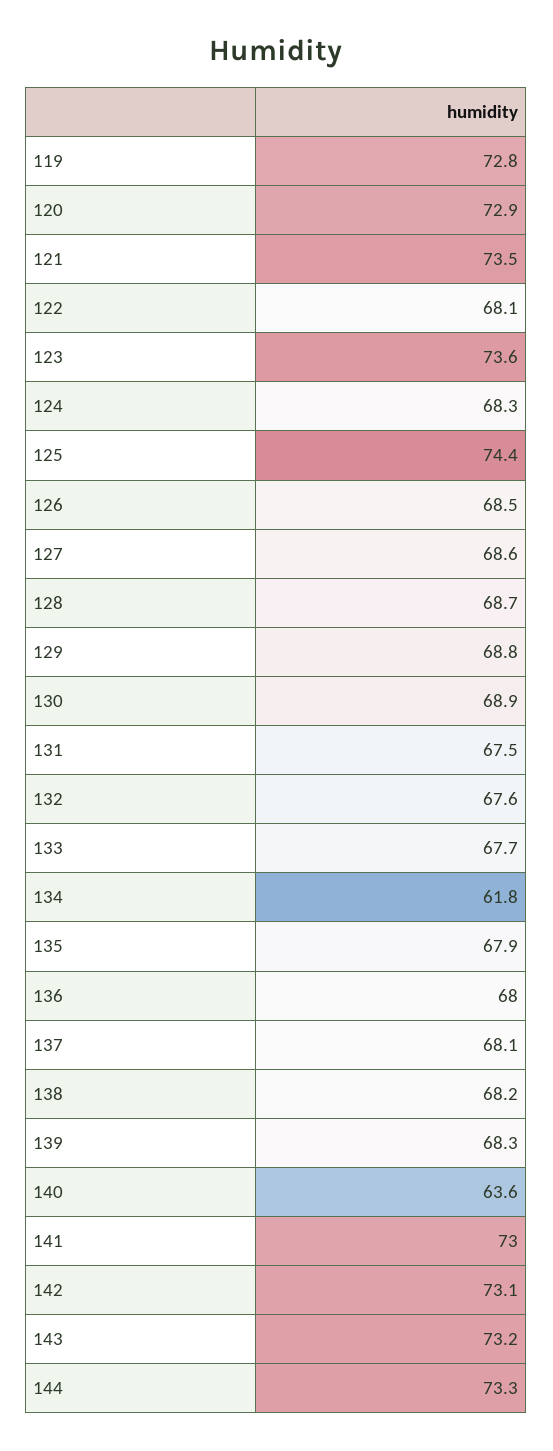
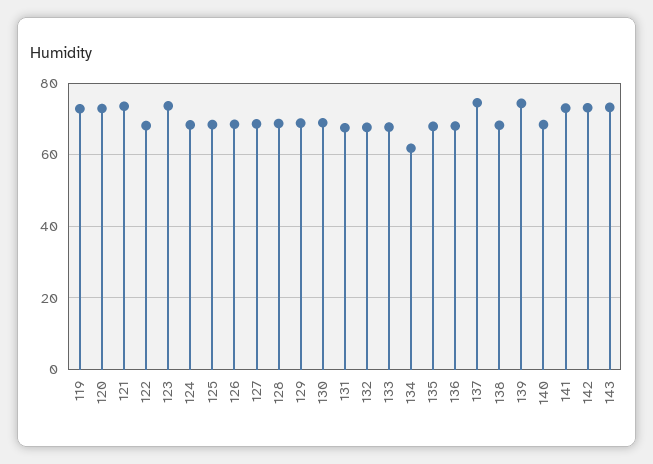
125: 74.4 -> 68
137: 68.1 -> 74
139: 68.3 -> 74
140: 63.6 -> 68
144: 73.3 -> none

